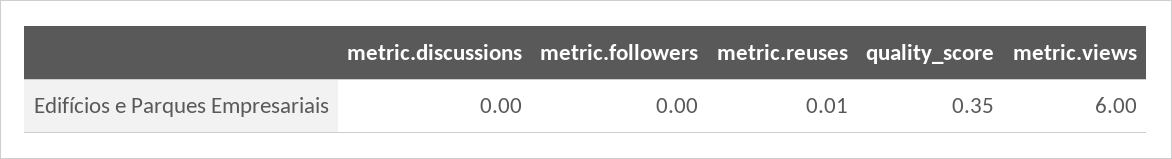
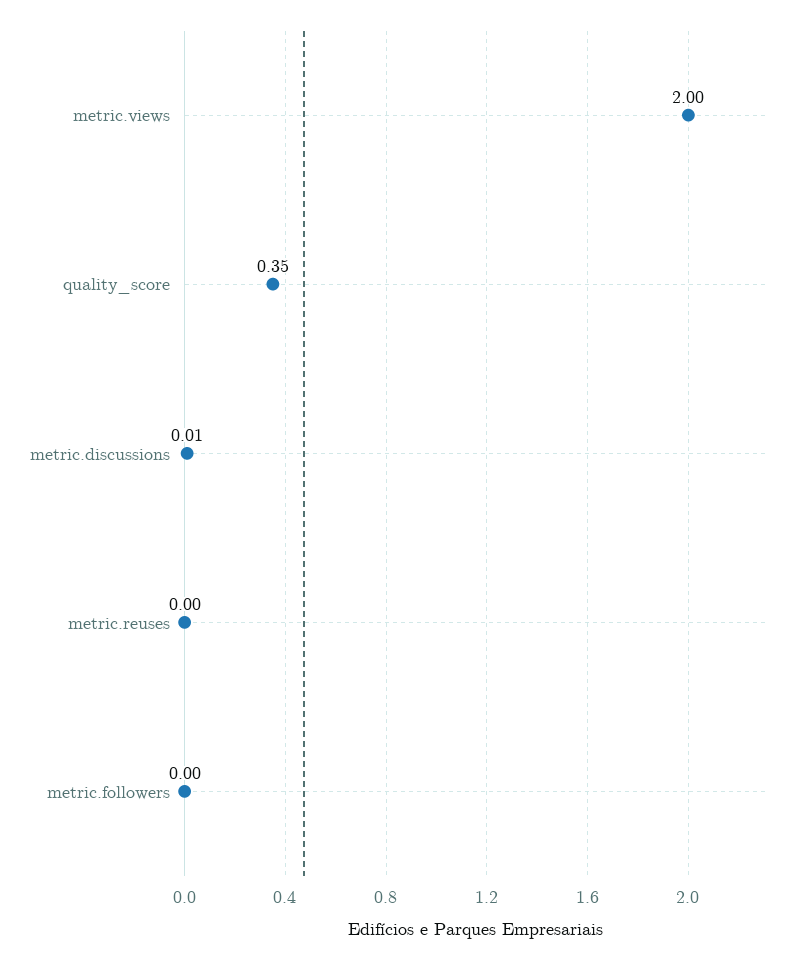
metric.discussions: 0 -> 0.01
metric.reuses: 0.01 -> 0
metric.views: 6 -> 2

